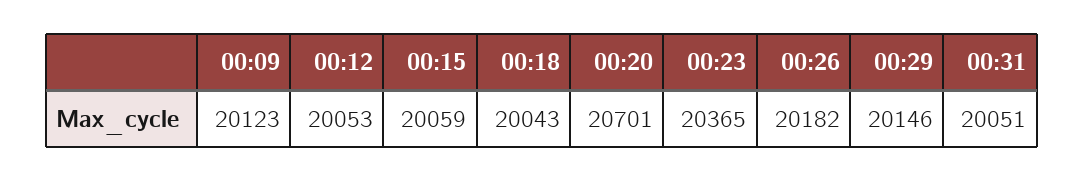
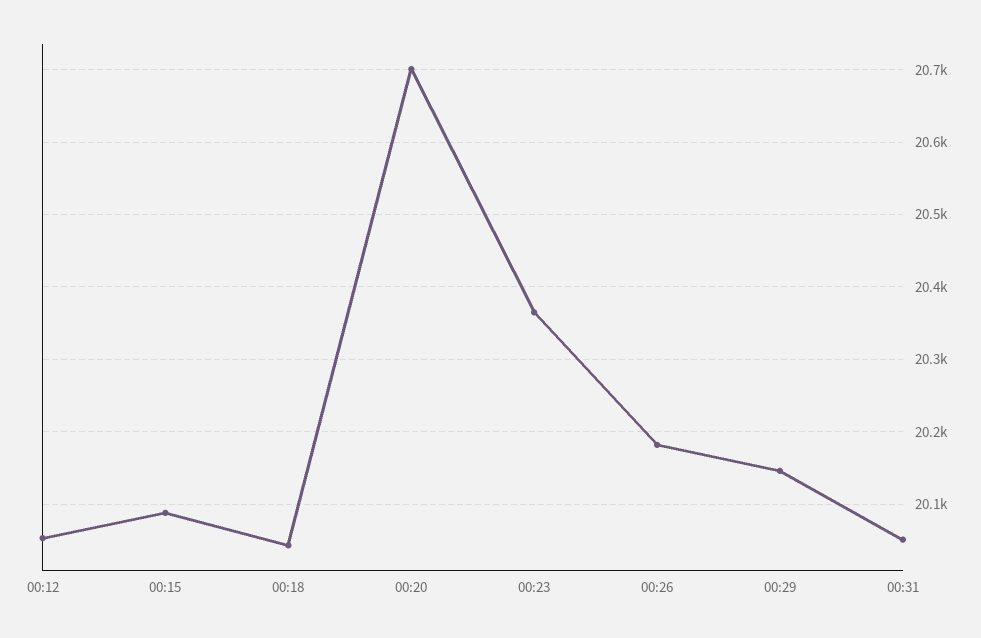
00:09: 20123 -> none
00:15: 20059 -> 20090

